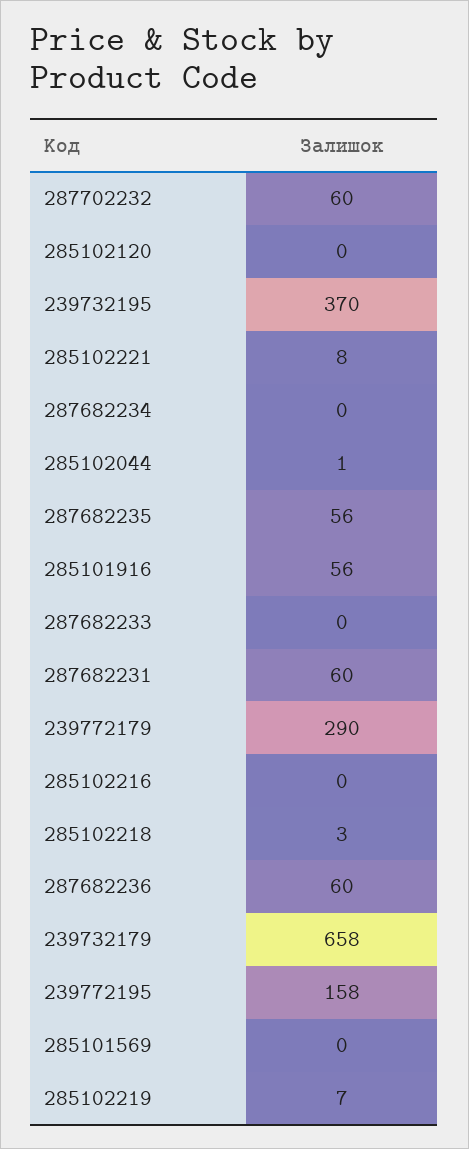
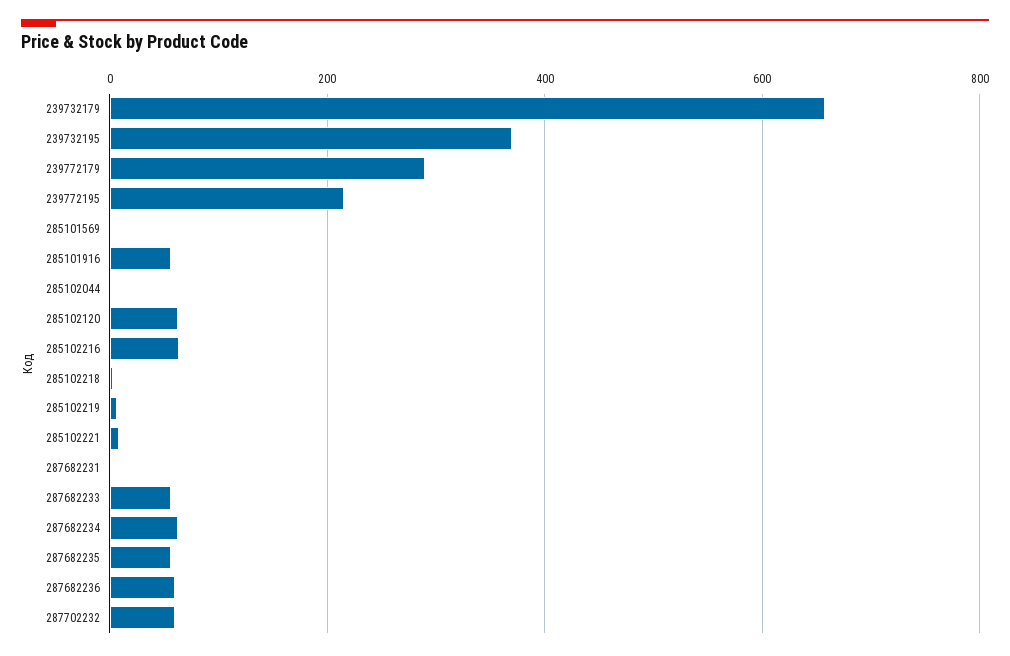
285102120: 0 -> 60
287682234: 0 -> 60
287682233: 0 -> 60
287682231: 60 -> 0
285102216: 0 -> 60
239772195: 158 -> 220

